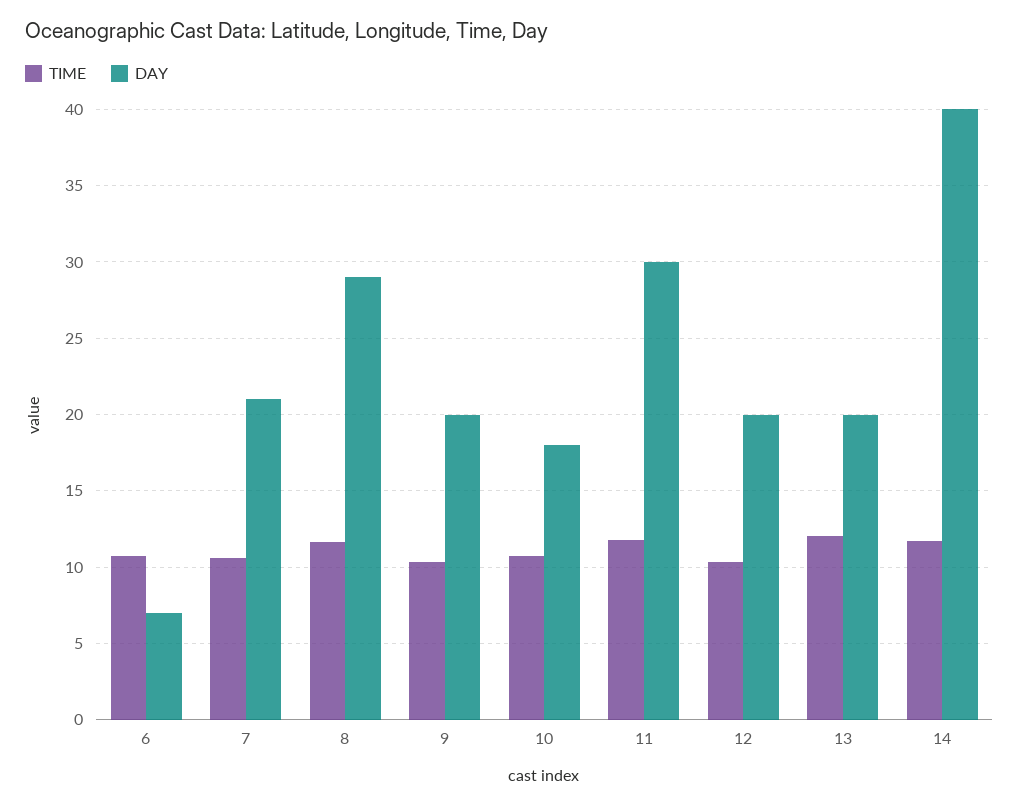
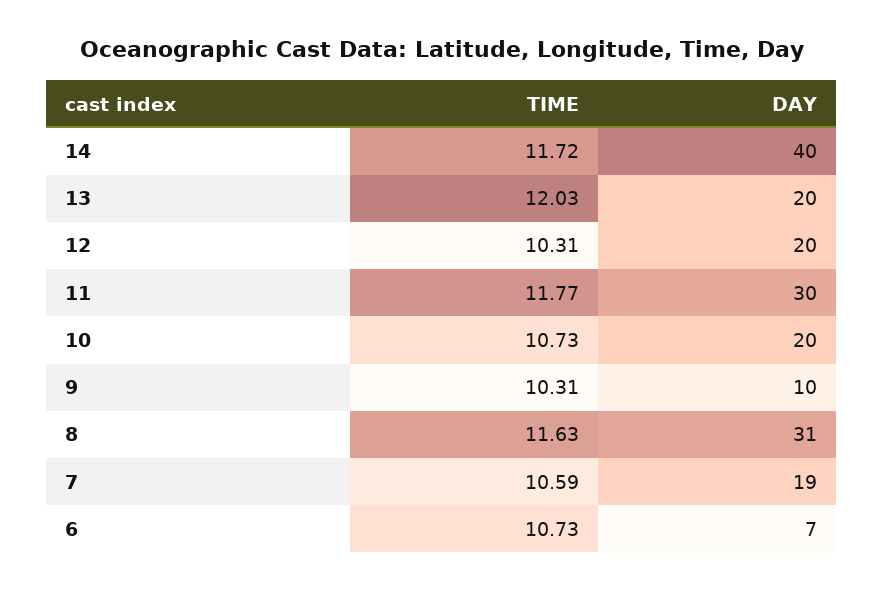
DAY, 7: 21 -> 19
DAY, 8: 29 -> 31
DAY, 9: 20 -> 10
DAY, 10: 18 -> 20

